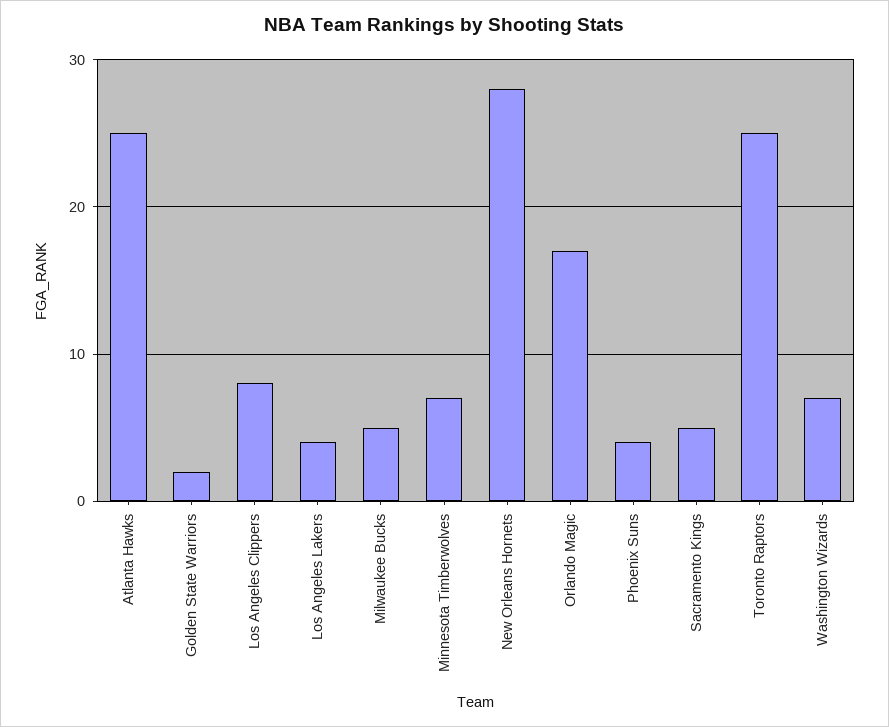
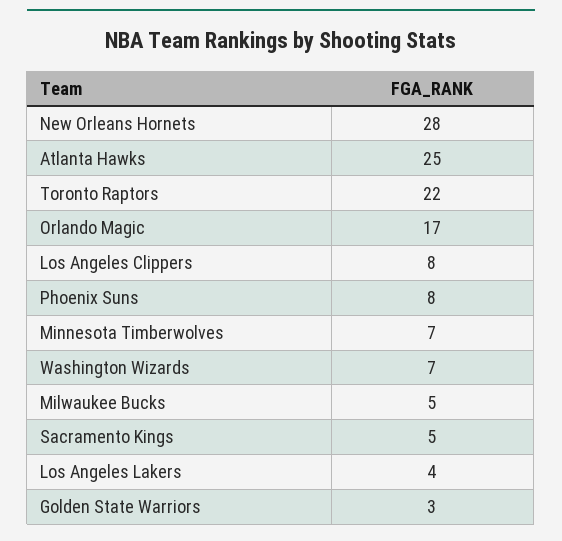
Golden State Warriors: 2 -> 3
Phoenix Suns: 4 -> 8
Toronto Raptors: 25 -> 22

